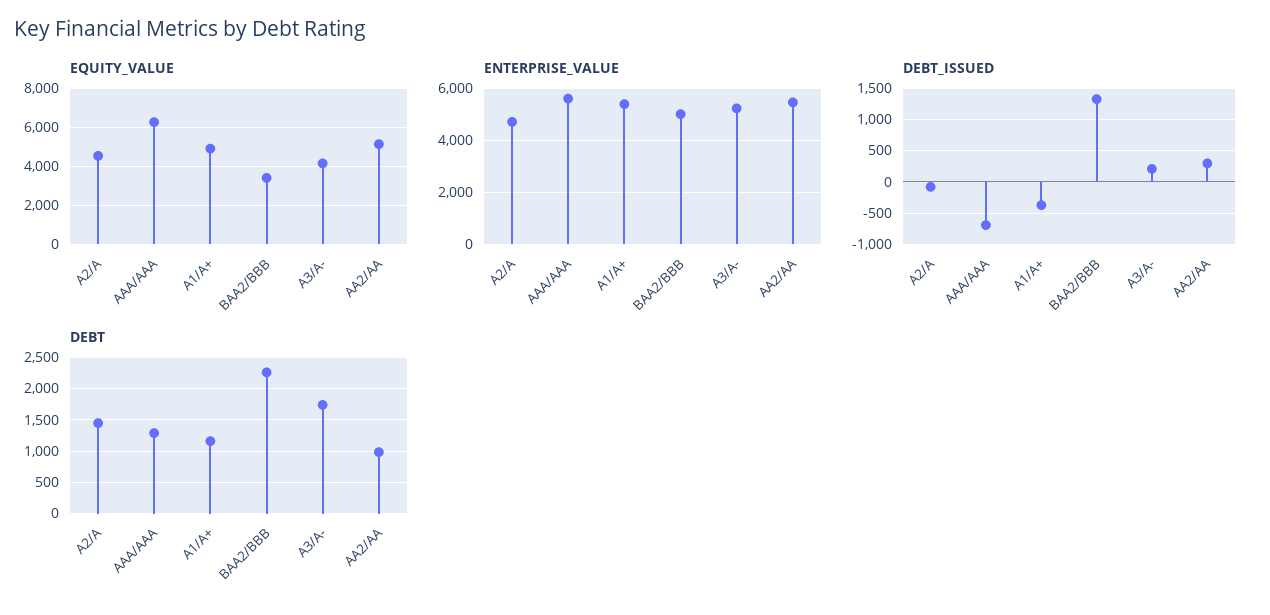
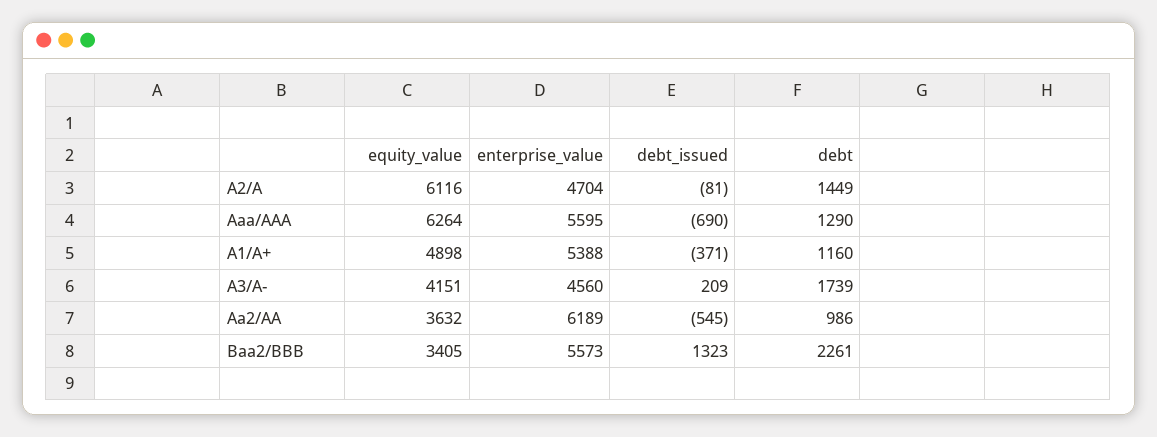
EQUITY_VALUE, A2/A: 4500 -> 6116
EQUITY_VALUE, AA2/AA: 5000 -> 3632
ENTERPRISE_VALUE, BAA2/BBB: 5000 -> 5573
ENTERPRISE_VALUE, A3/A-: 5250 -> 4560
ENTERPRISE_VALUE, AA2/AA: 5500 -> 6189
DEBT_ISSUED, AA2/AA: 300 -> -545

